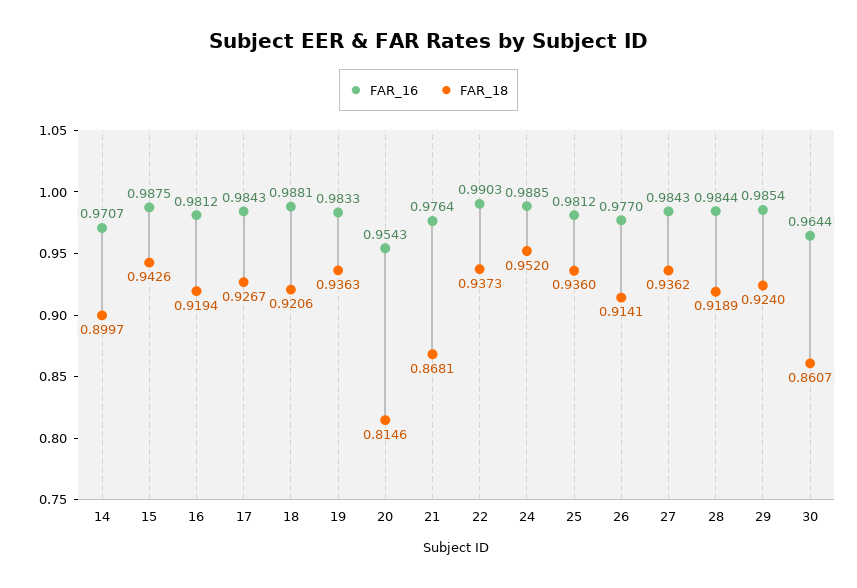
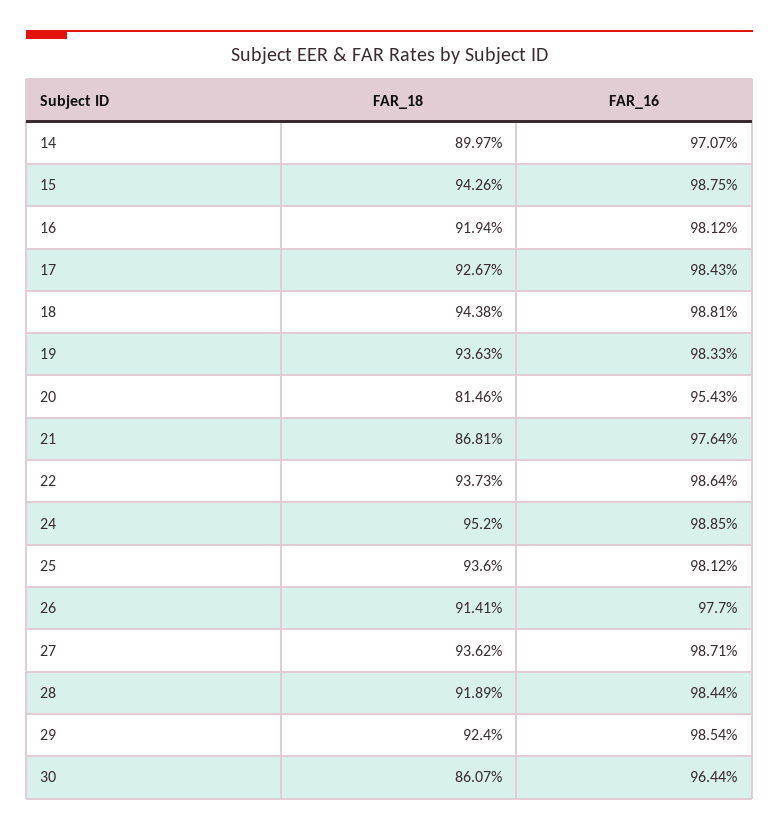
FAR_18, 18: 0.9206 -> 0.9438
FAR_16, 22: 0.9903 -> 0.9864
FAR_16, 27: 0.9843 -> 0.9871

